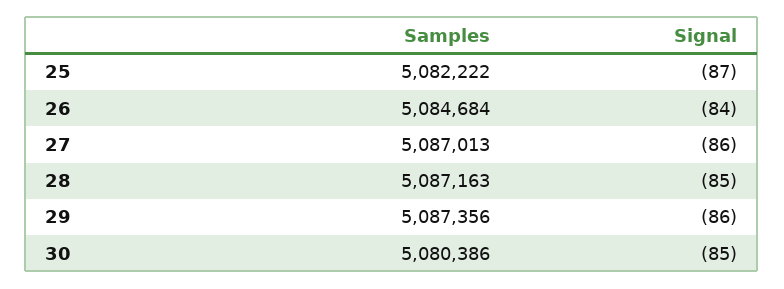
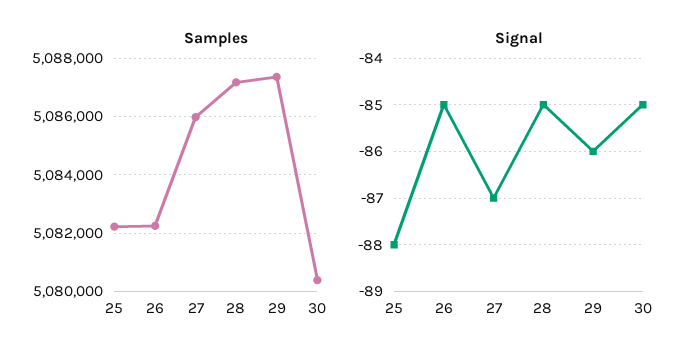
Signal, 25: -87 -> -88
Samples, 26: 5084684 -> 5082250
Signal, 26: -84 -> -85
Samples, 27: 5087013 -> 5086000
Signal, 27: -86 -> -87

